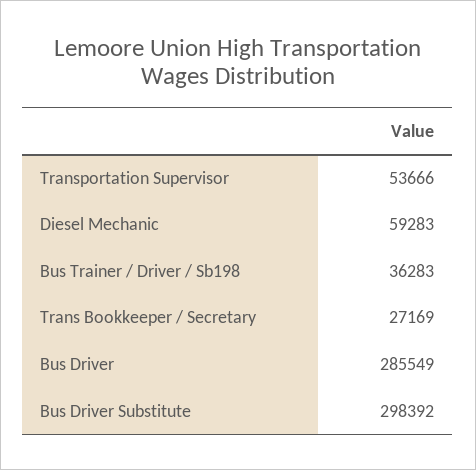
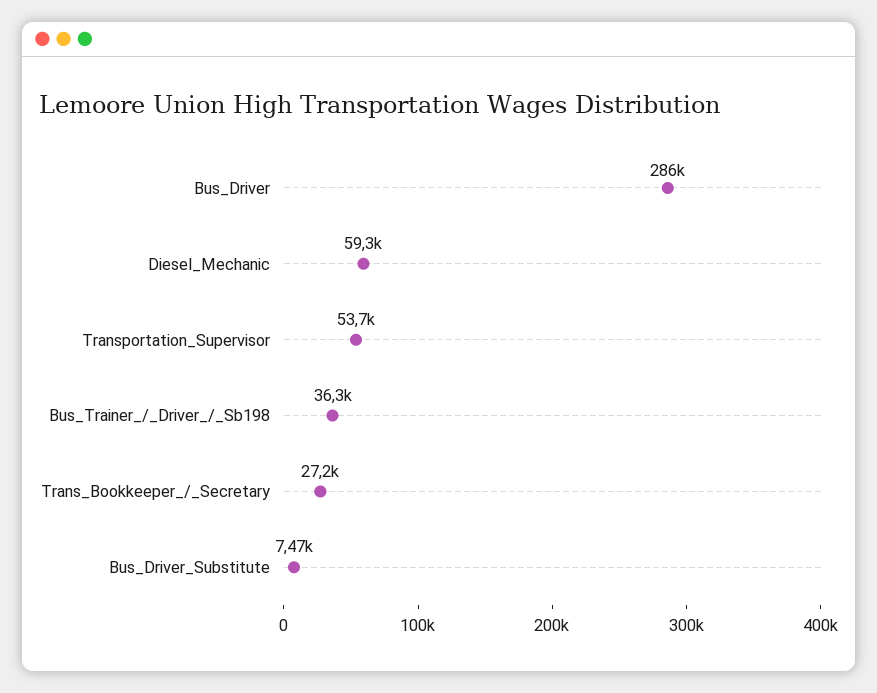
Bus Driver Substitute: 298392 -> 7470

